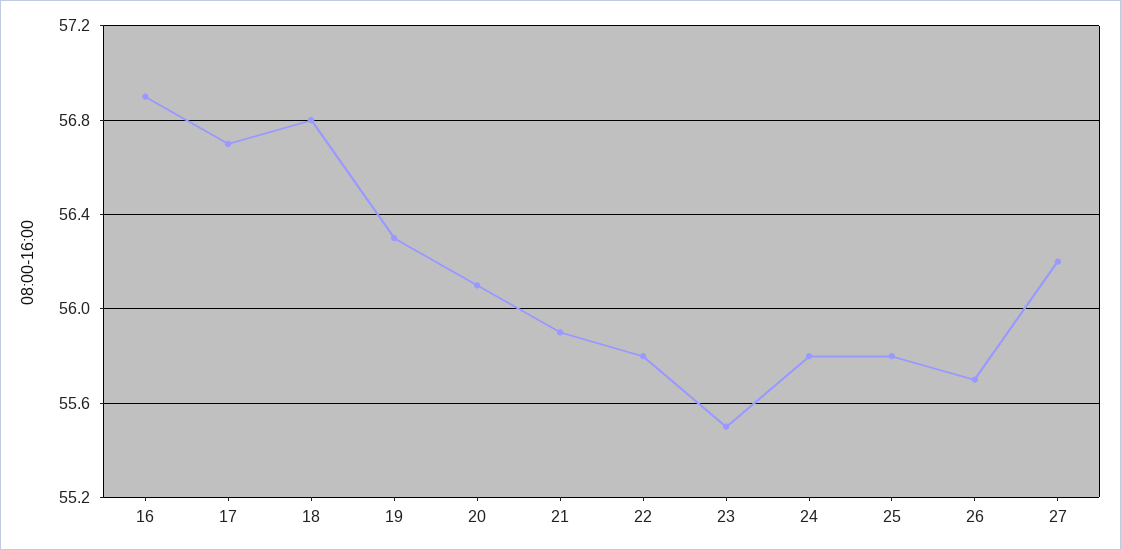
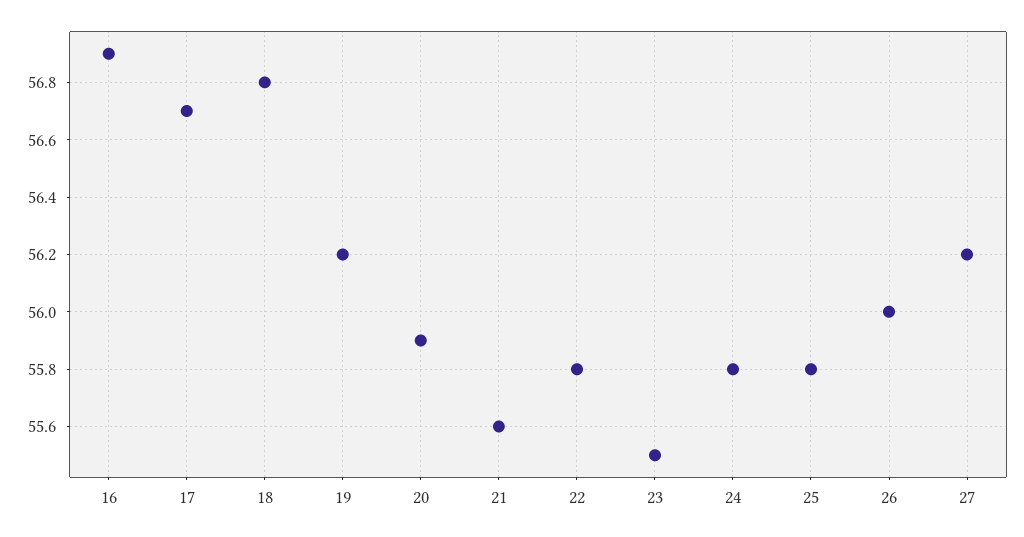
19: 56.3 -> 56.2
20: 56.1 -> 55.9
21: 55.9 -> 55.6
26: 55.7 -> 56

